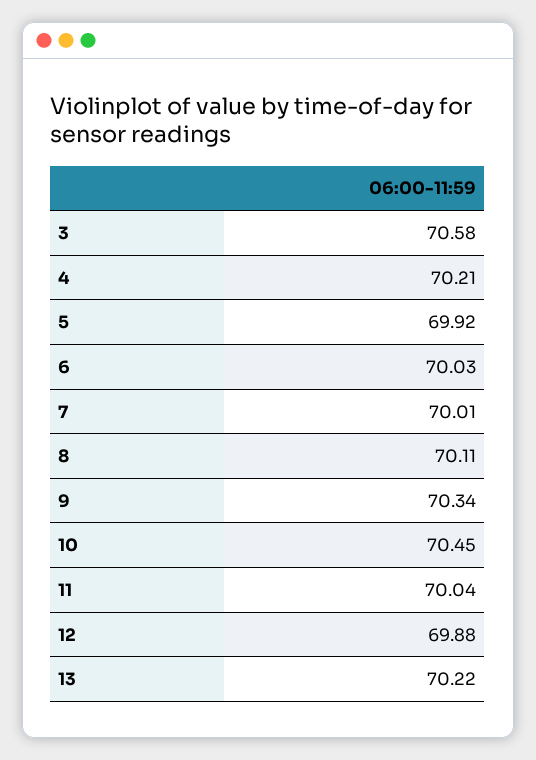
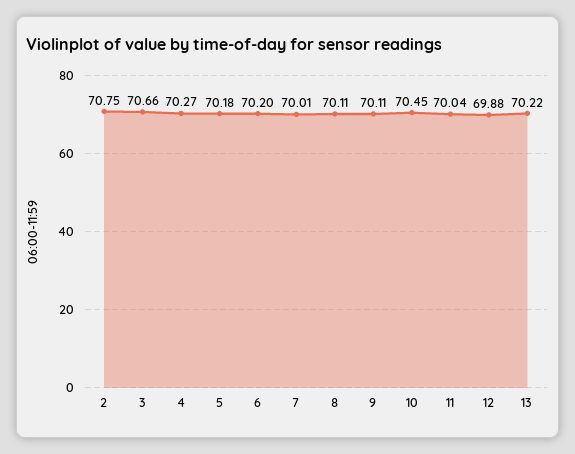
3: 70.58 -> 70.66
4: 70.21 -> 70.27
5: 69.92 -> 70.18
6: 70.03 -> 70.2
9: 70.34 -> 70.11
2: none -> 70.75

